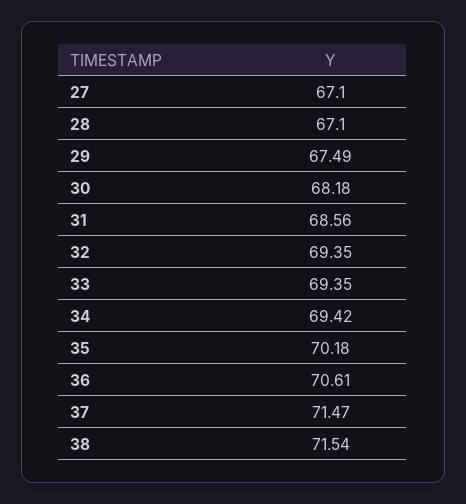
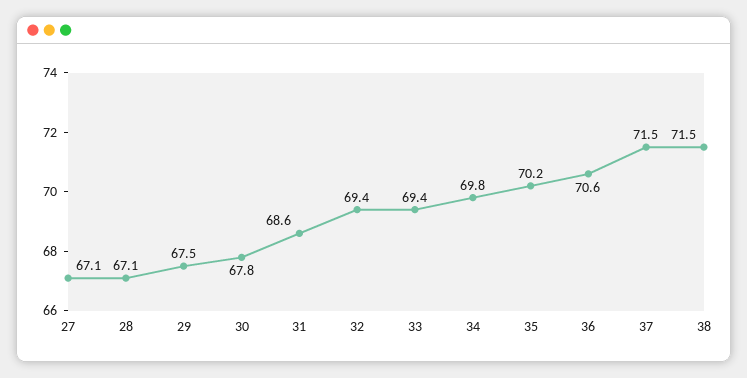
30: 68.18 -> 67.8
34: 69.42 -> 69.8

